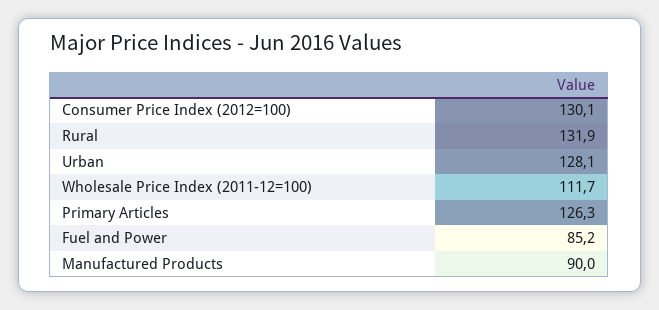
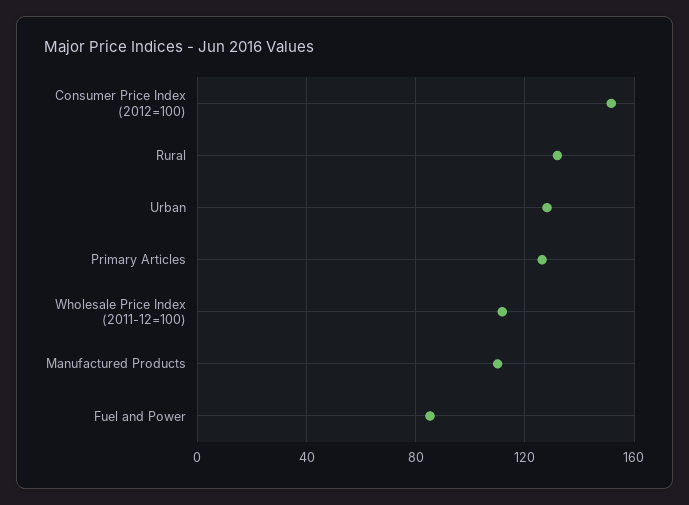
Consumer Price Index (2012=100): 130.1 -> 150
Manufactured Products: 90 -> 110

